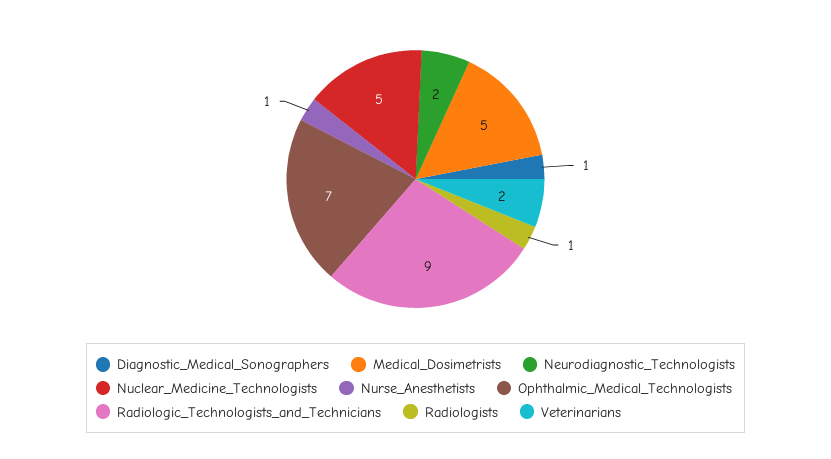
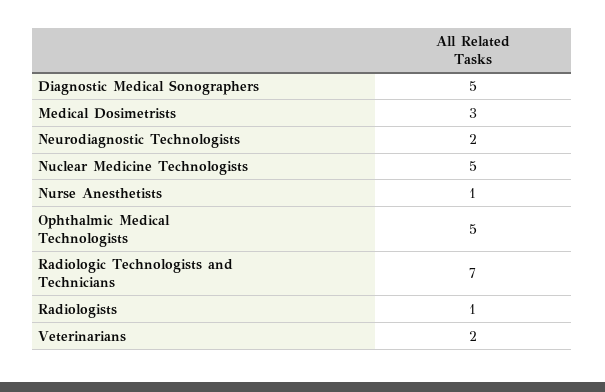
Diagnostic_Medical_Sonographers: 1 -> 5
Medical_Dosimetrists: 5 -> 3
Ophthalmic_Medical_Technologists: 7 -> 5
Radiologic_Technologists_and_Technicians: 9 -> 7

